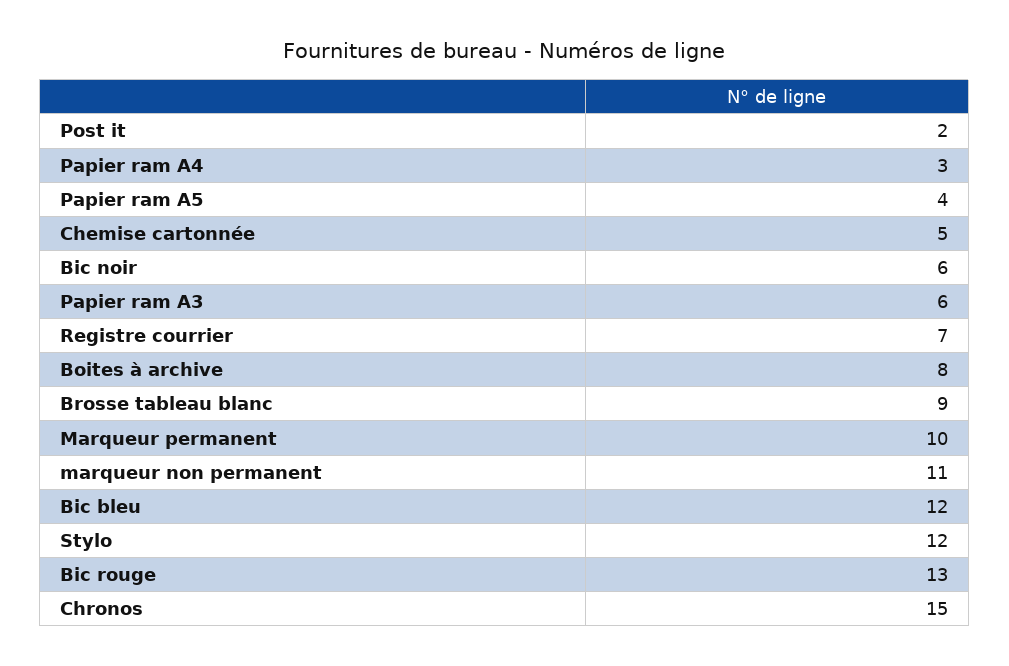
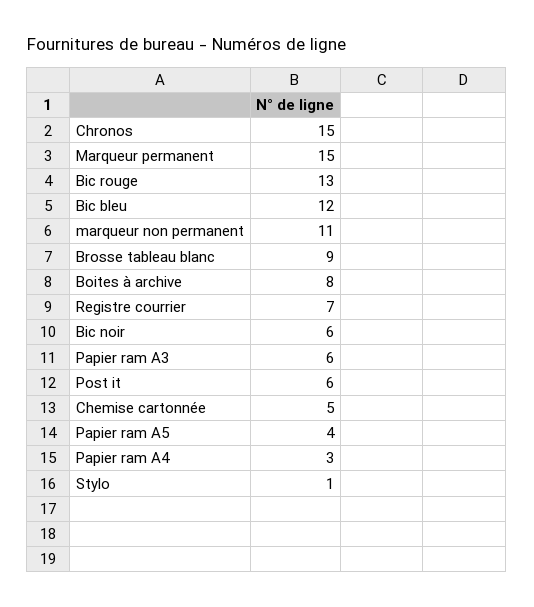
Post it: 2 -> 6
Marqueur permanent: 10 -> 15
Stylo: 12 -> 1

